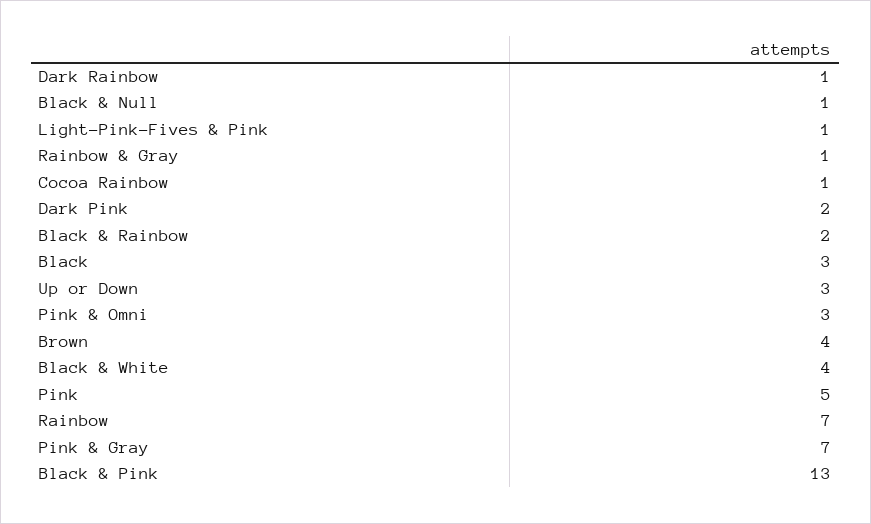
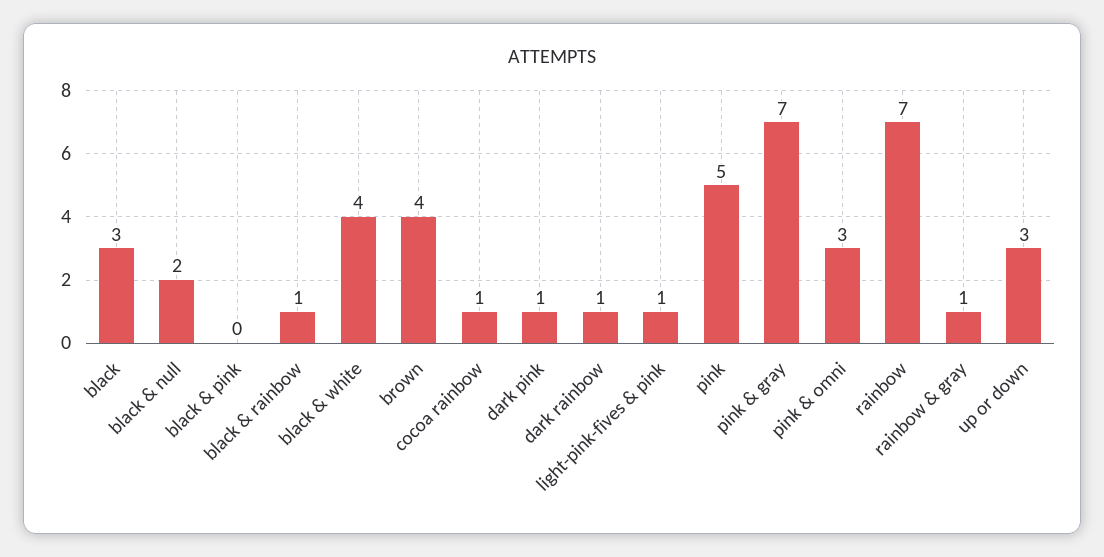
Black & Null: 1 -> 2
Dark Pink: 2 -> 1
Black & Rainbow: 2 -> 1
Black & Pink: 13 -> 0

